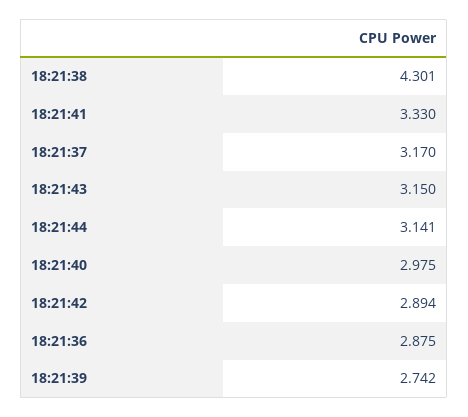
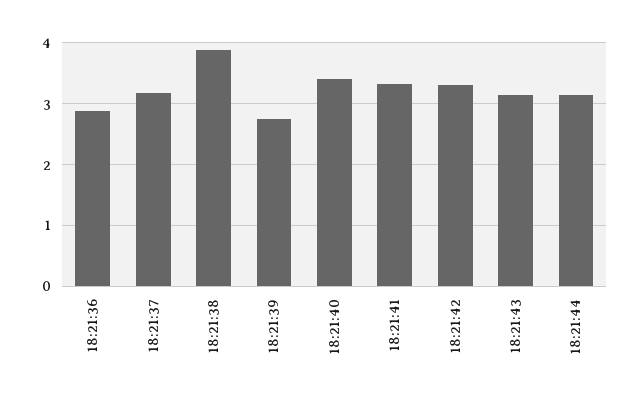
18:21:38: 4.301 -> 3.9
18:21:40: 2.975 -> 3.4
18:21:42: 2.894 -> 3.3

